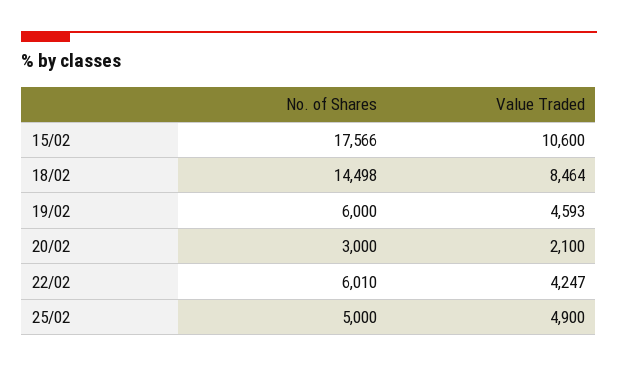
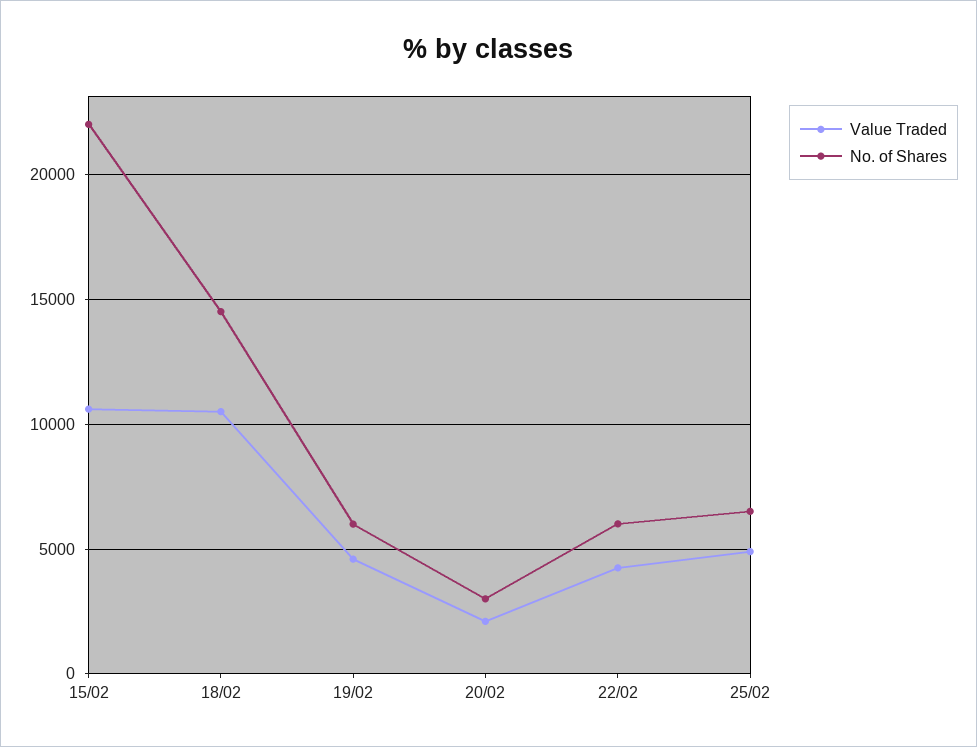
No. of Shares, 15/02: 17566 -> 22000
Value Traded, 18/02: 8464 -> 10500
No. of Shares, 25/02: 5000 -> 6500

